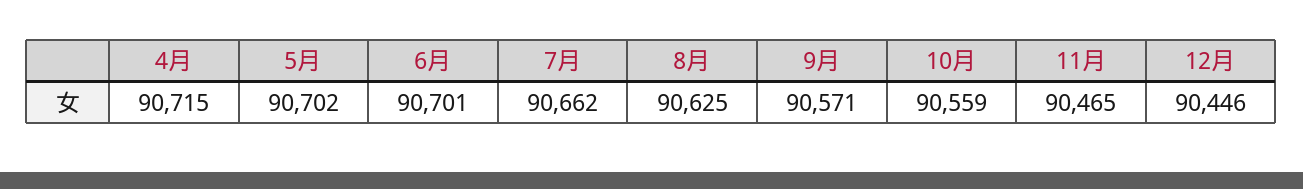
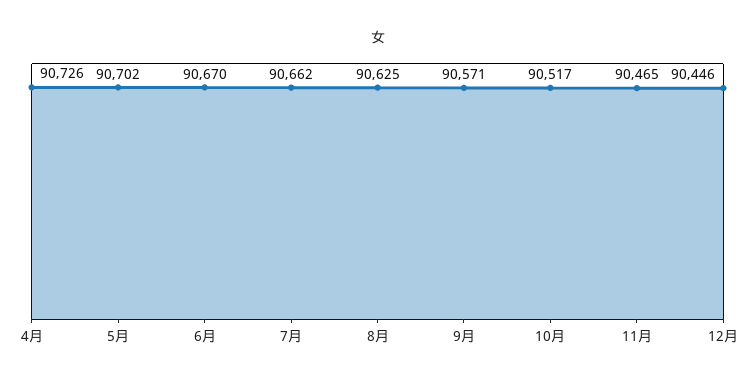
4月: 90715 -> 90726
6月: 90701 -> 90670
10月: 90559 -> 90517

